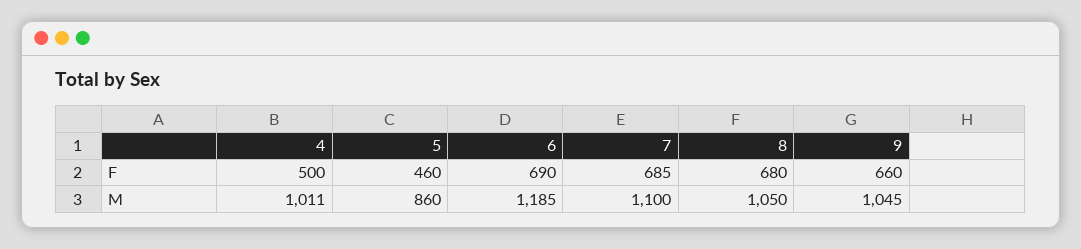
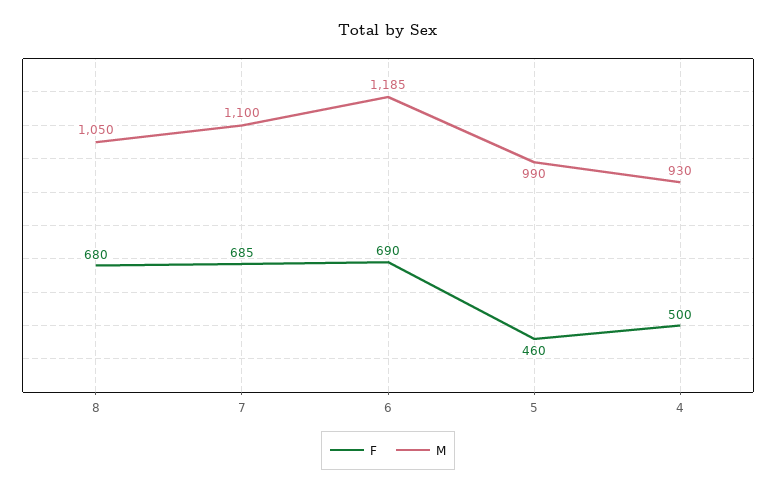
F, 9: 660 -> none
M, 4: 1011 -> 930
M, 5: 860 -> 990
M, 9: 1045 -> none

